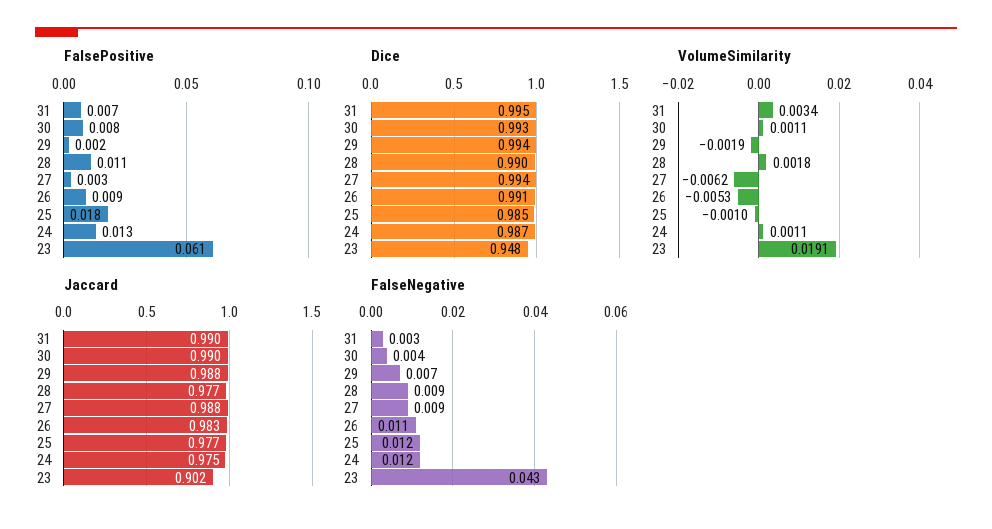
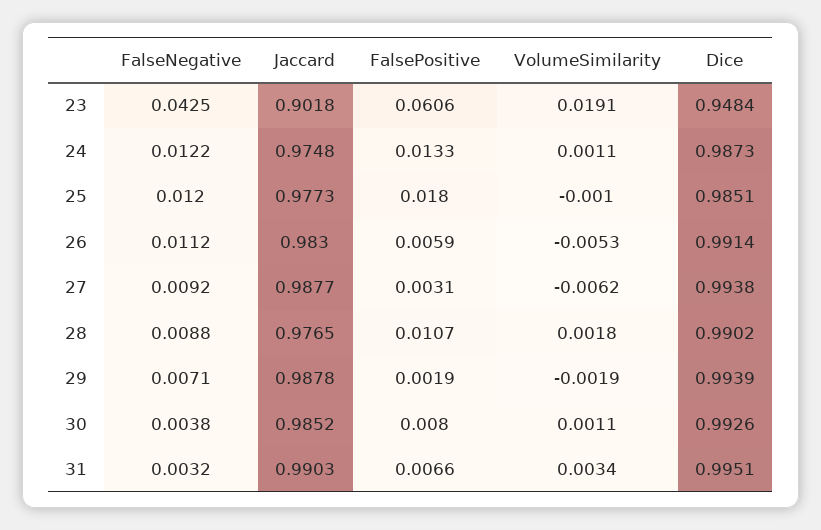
FalsePositive, 26: 0.009 -> 0.0059
Jaccard, 30: 0.99 -> 0.9852

